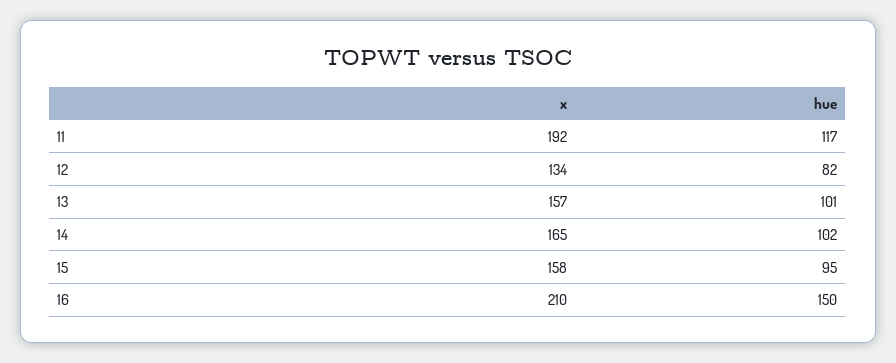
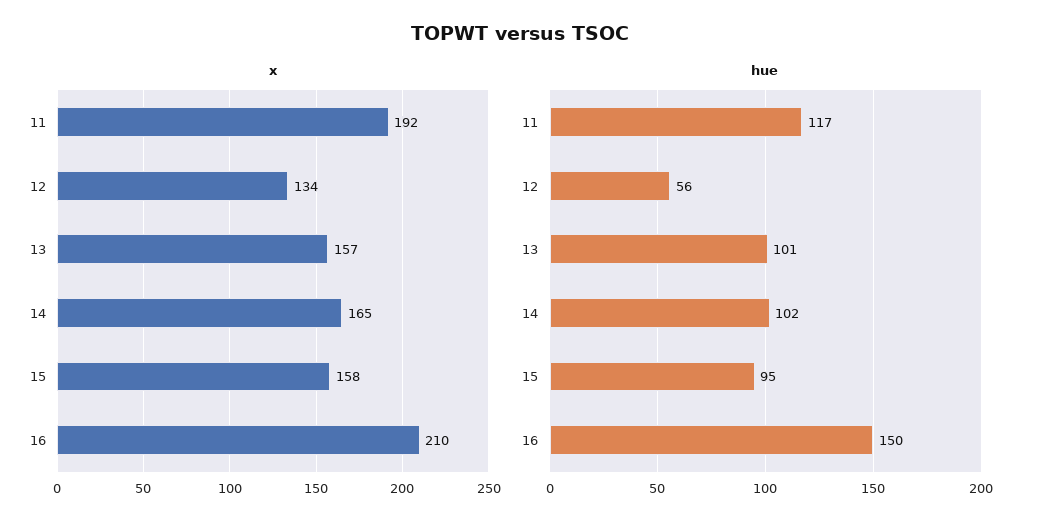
hue, 12: 82 -> 56

